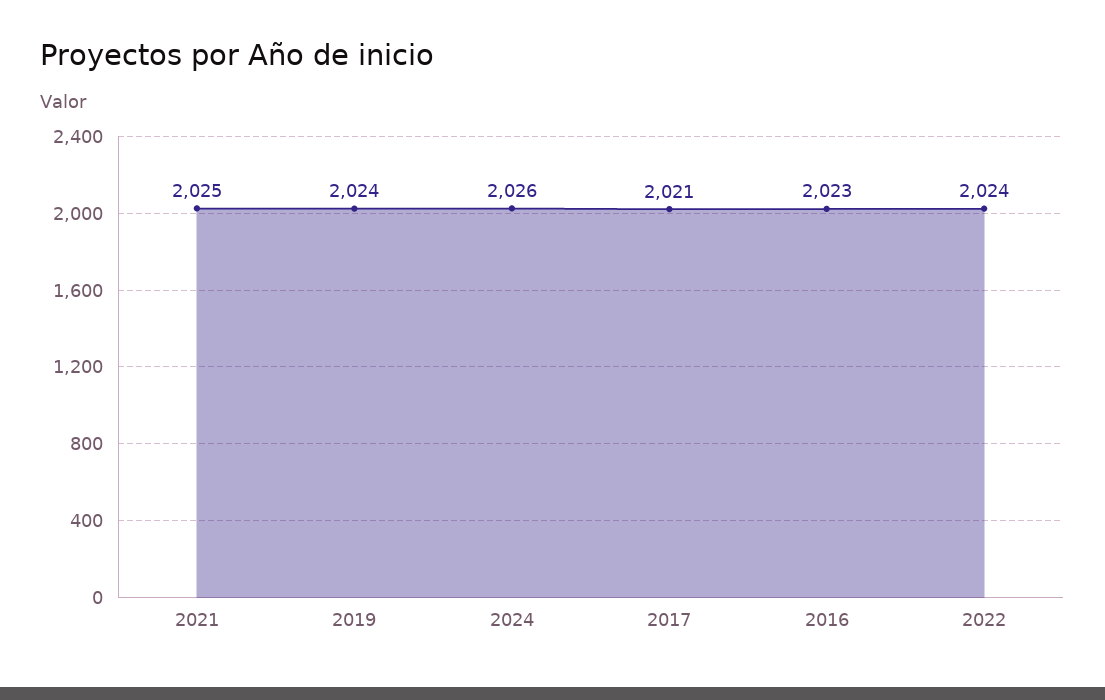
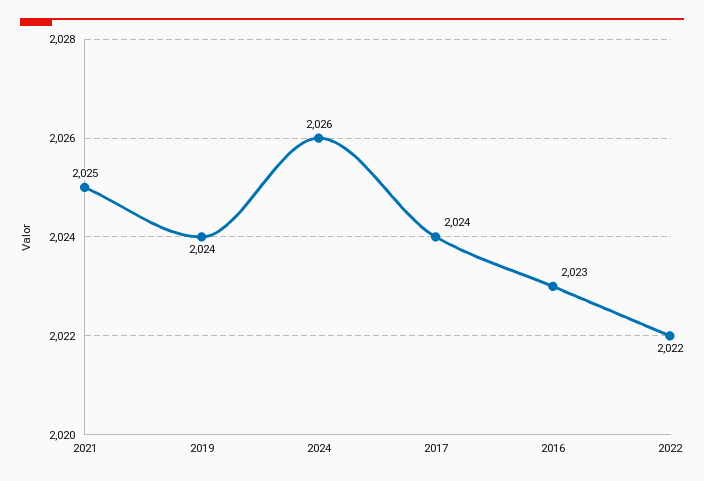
2017: 2021 -> 2024
2022: 2024 -> 2022

